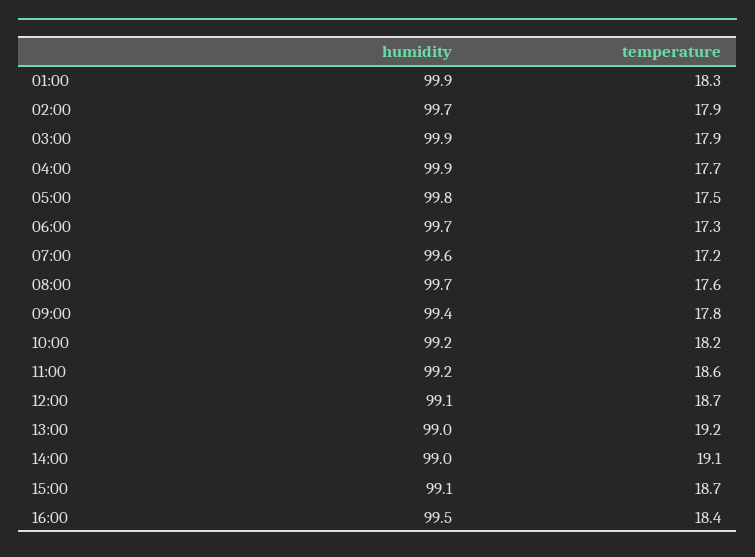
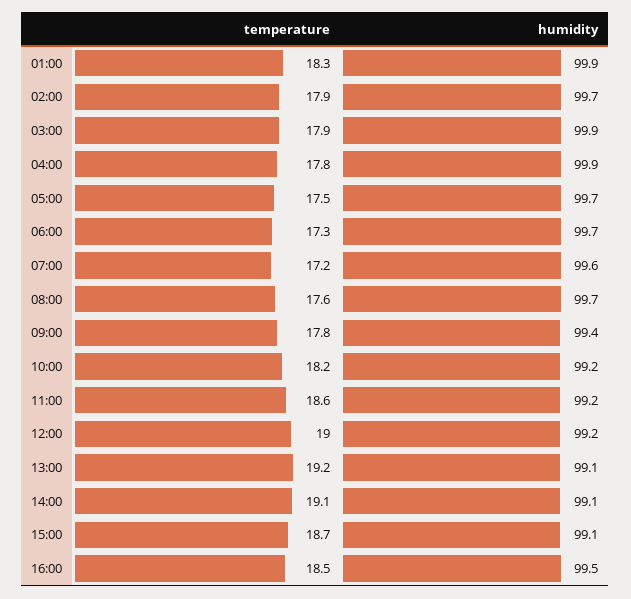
temperature, 04:00: 17.7 -> 17.8
humidity, 05:00: 99.8 -> 99.7
humidity, 12:00: 99.1 -> 99.2
temperature, 12:00: 18.7 -> 19
humidity, 13:00: 99 -> 99.1
humidity, 14:00: 99 -> 99.1
temperature, 16:00: 18.4 -> 18.5

